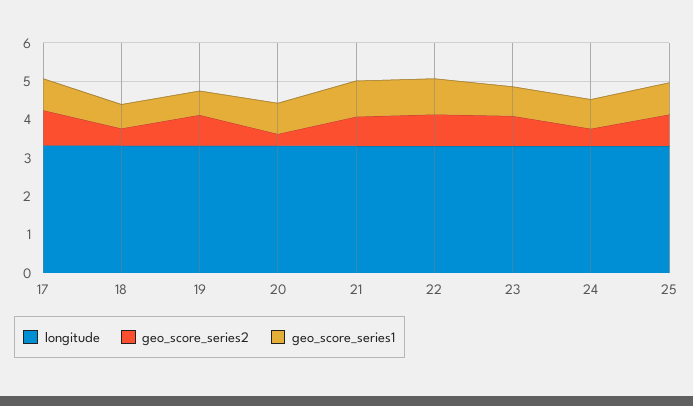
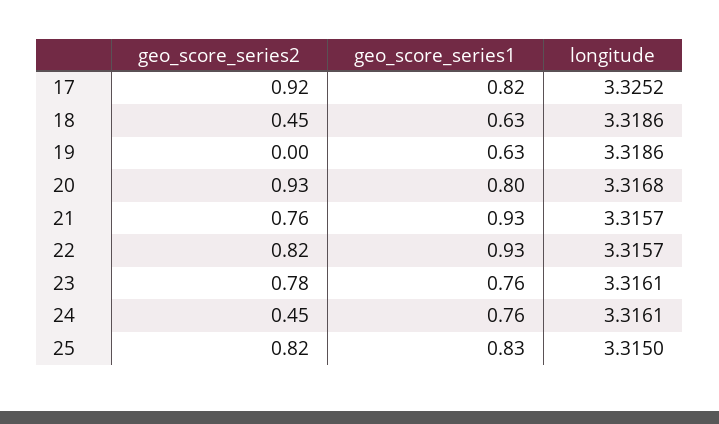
geo_score_series2, 19: 0.75 -> 0
geo_score_series2, 20: 0.25 -> 0.93

